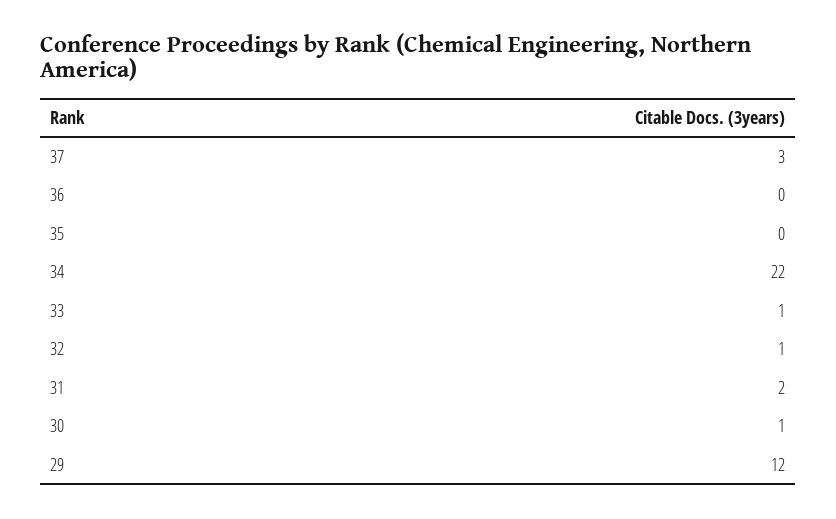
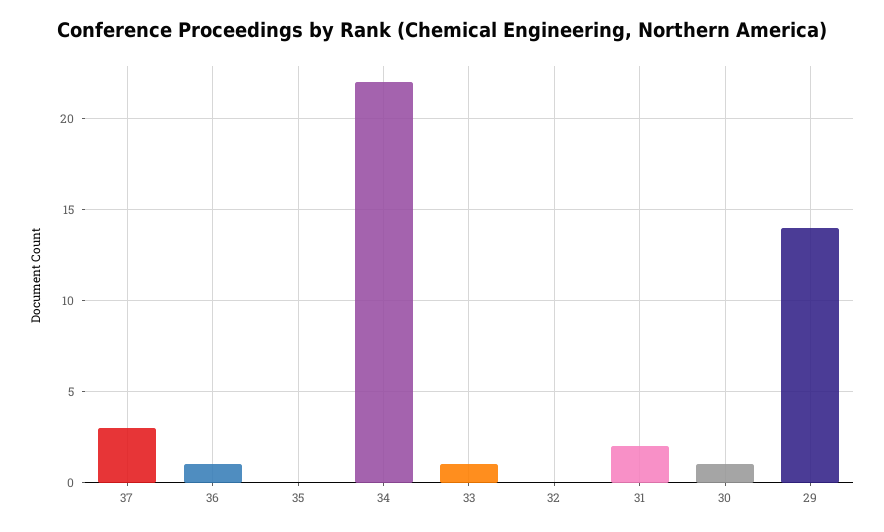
36: 0 -> 1
32: 1 -> 0
29: 12 -> 14

